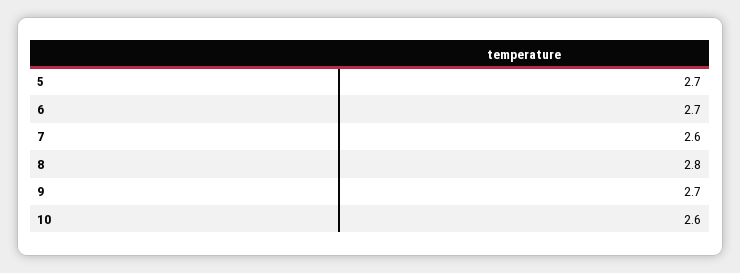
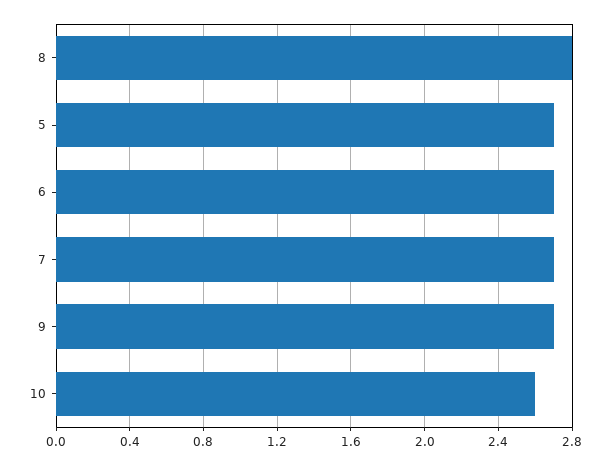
7: 2.6 -> 2.7

